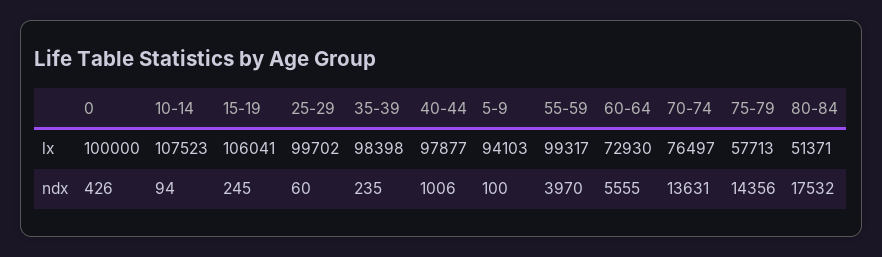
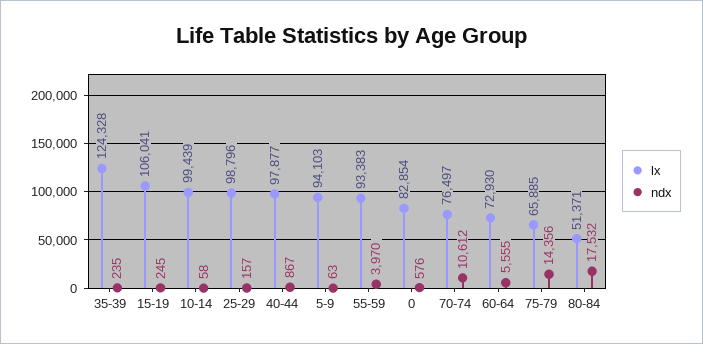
lx, 0: 100000 -> 82854
lx, 10-14: 107523 -> 99439
lx, 25-29: 99702 -> 98796
lx, 35-39: 98398 -> 124328
lx, 55-59: 99317 -> 93383
lx, 75-79: 57713 -> 65885
ndx, 0: 426 -> 576
ndx, 10-14: 94 -> 58
ndx, 25-29: 60 -> 157
ndx, 40-44: 1006 -> 867
ndx, 5-9: 100 -> 63
ndx, 70-74: 13631 -> 10612

